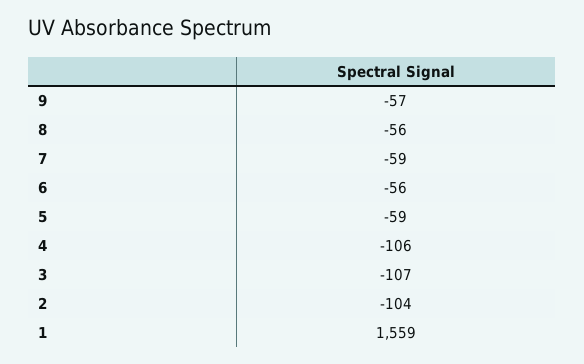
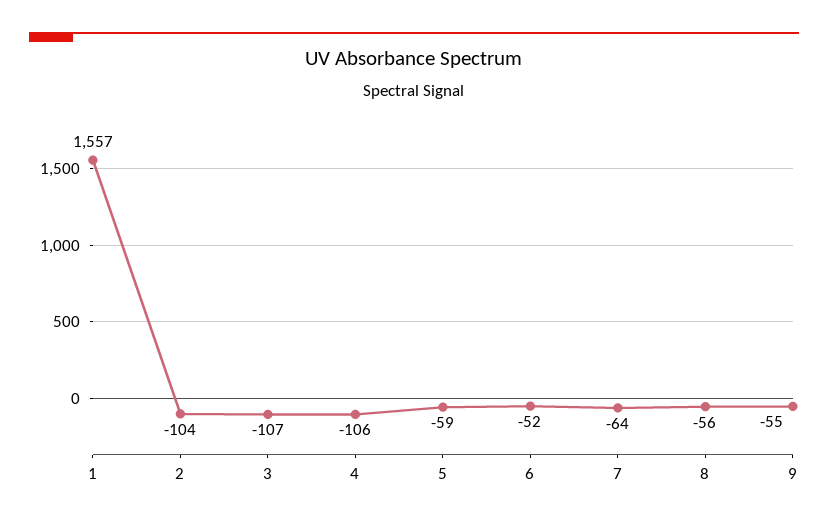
9: -57 -> -55
7: -59 -> -64
6: -56 -> -52
1: 1559 -> 1557

